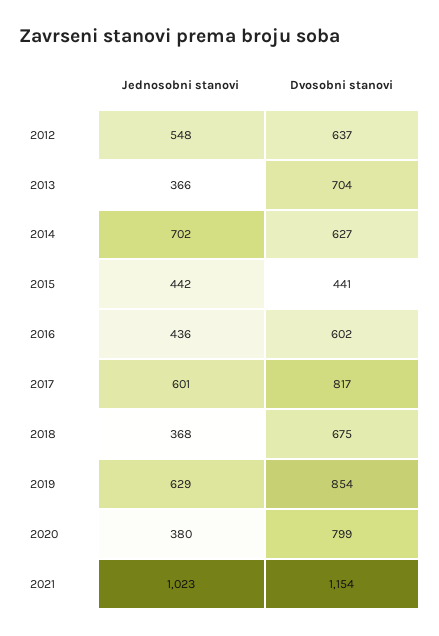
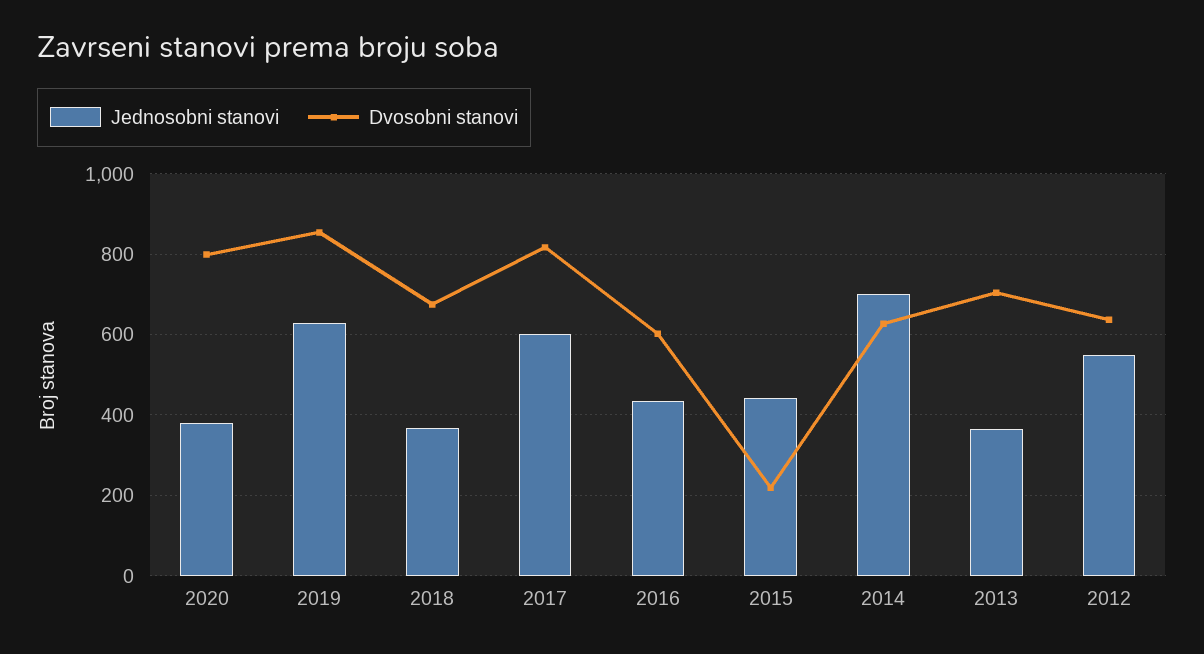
Dvosobni stanovi, 2015: 441 -> 220
Jednosobni stanovi, 2021: 1023 -> none
Dvosobni stanovi, 2021: 1154 -> none

